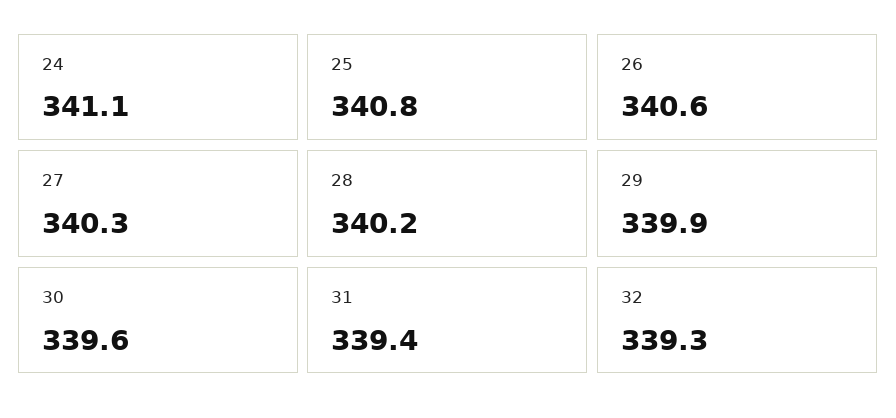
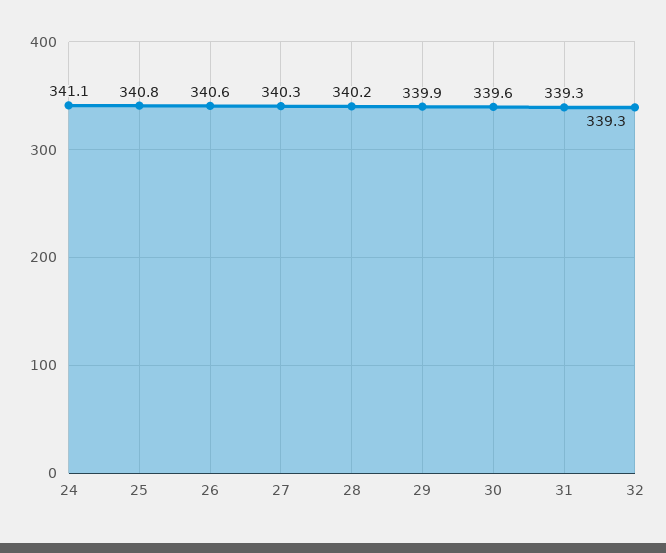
31: 339.4 -> 339.3

